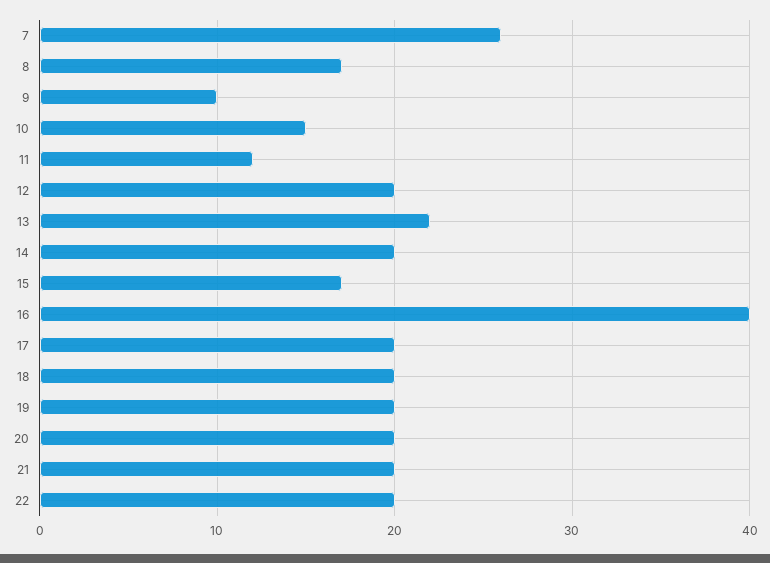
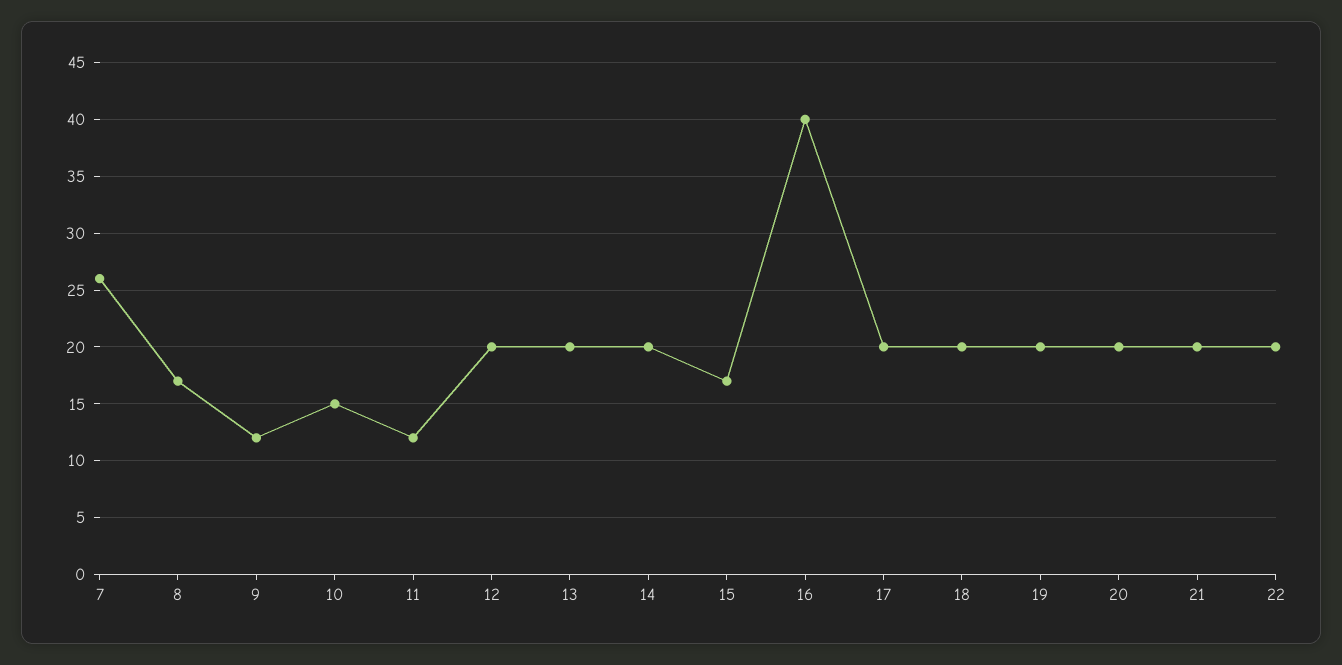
9: 10 -> 12
13: 22 -> 20

